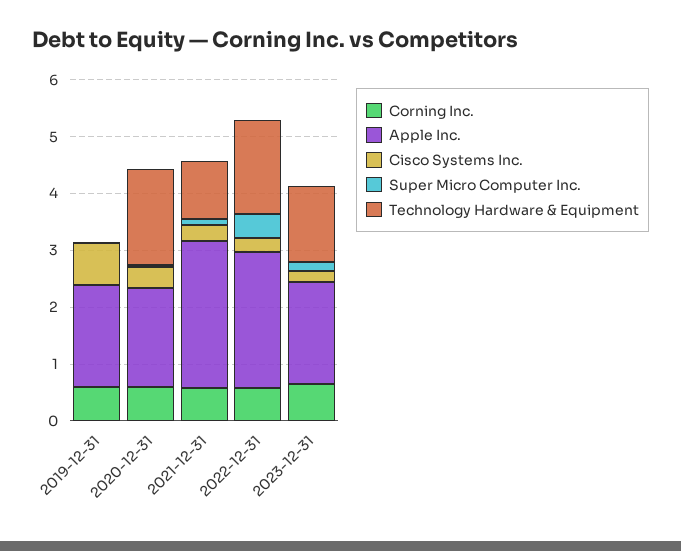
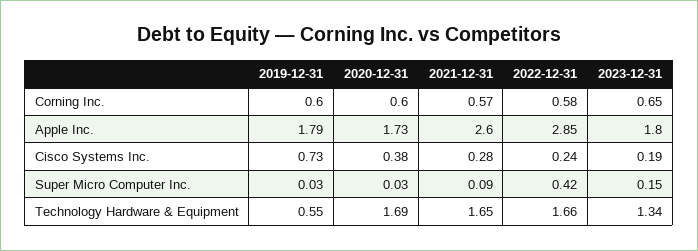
Technology Hardware & Equipment, 2019-12-31: 0 -> 0.55
Technology Hardware & Equipment, 2021-12-31: 1 -> 1.65
Apple Inc., 2022-12-31: 2.4 -> 2.85

